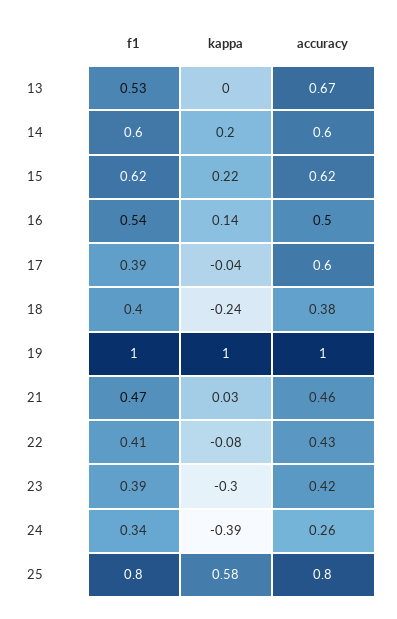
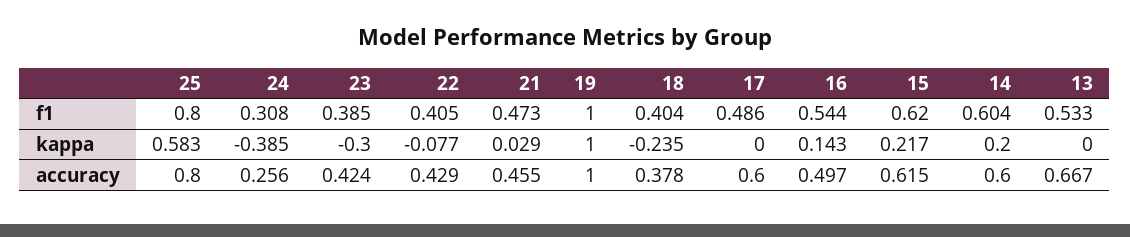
f1, 17: 0.39 -> 0.486
kappa, 17: -0.04 -> 0
f1, 24: 0.34 -> 0.308

